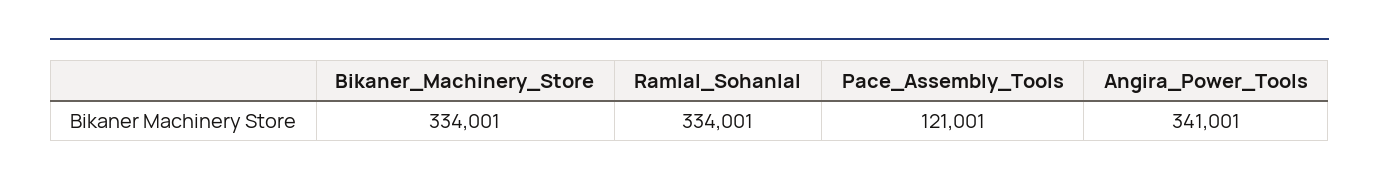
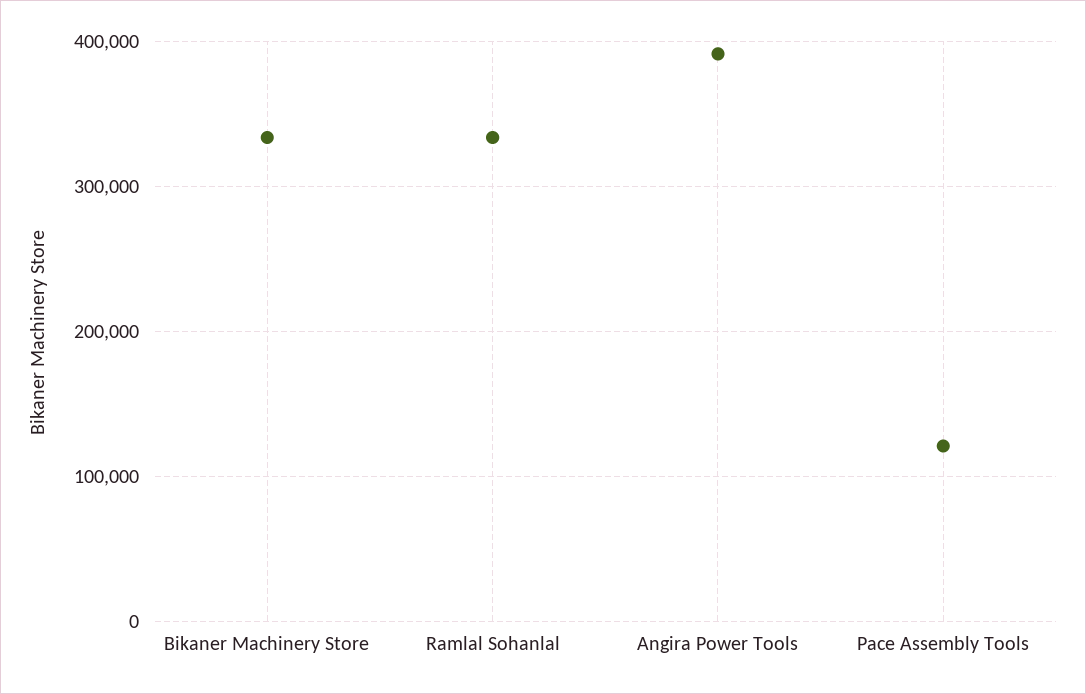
Angira_Power_Tools: 341001 -> 390000

